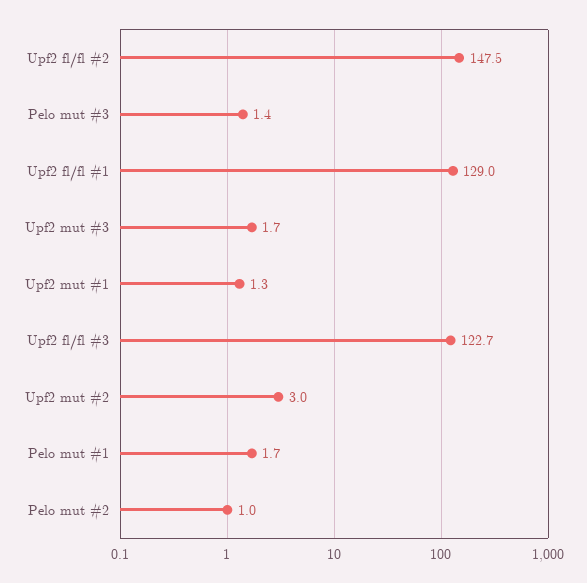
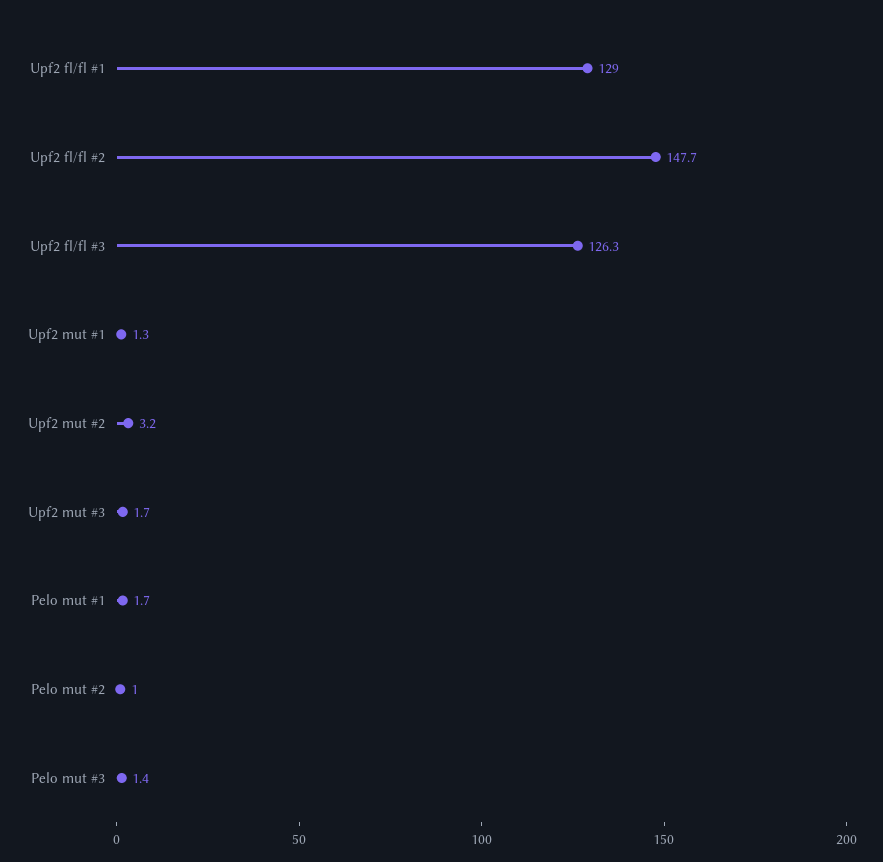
Upf2 fl/fl #2: 147.5 -> 147.7
Upf2 fl/fl #3: 122.7 -> 126.3
Upf2 mut #2: 3 -> 3.2

